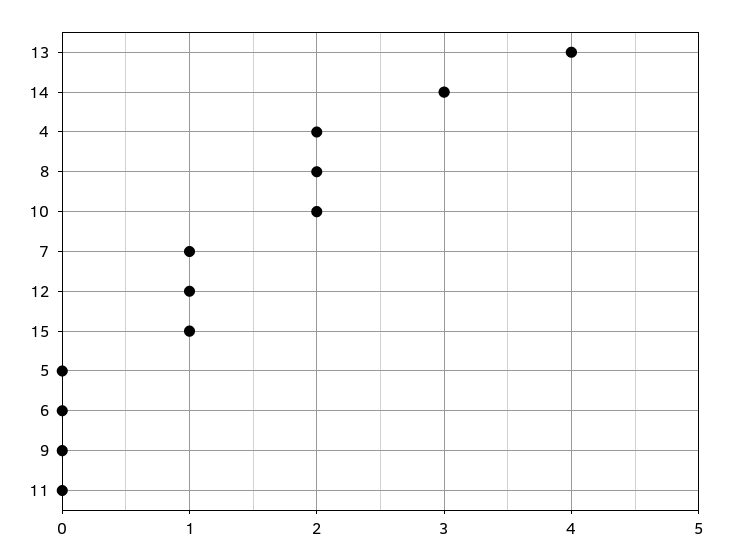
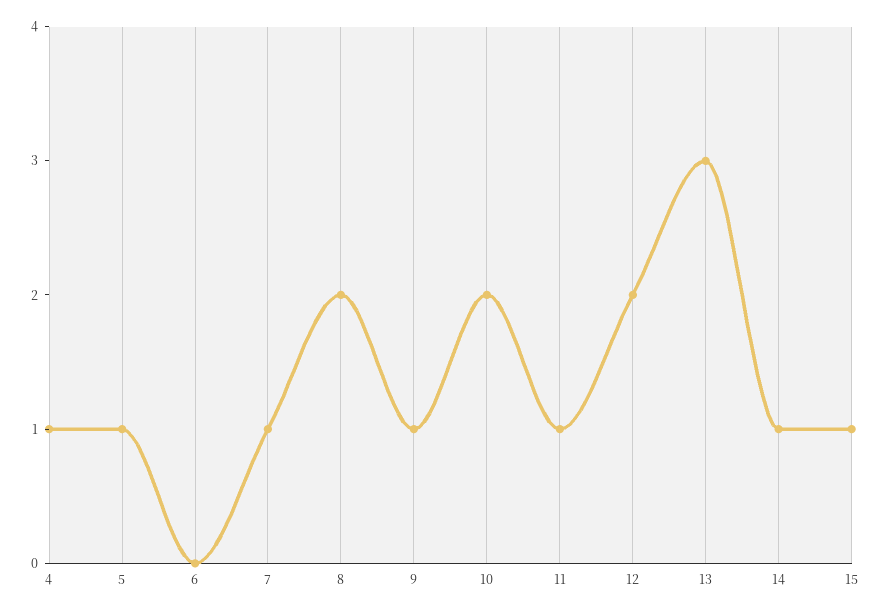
13: 4 -> 3
14: 3 -> 1
4: 2 -> 1
12: 1 -> 2
5: 0 -> 1
9: 0 -> 1
11: 0 -> 1

